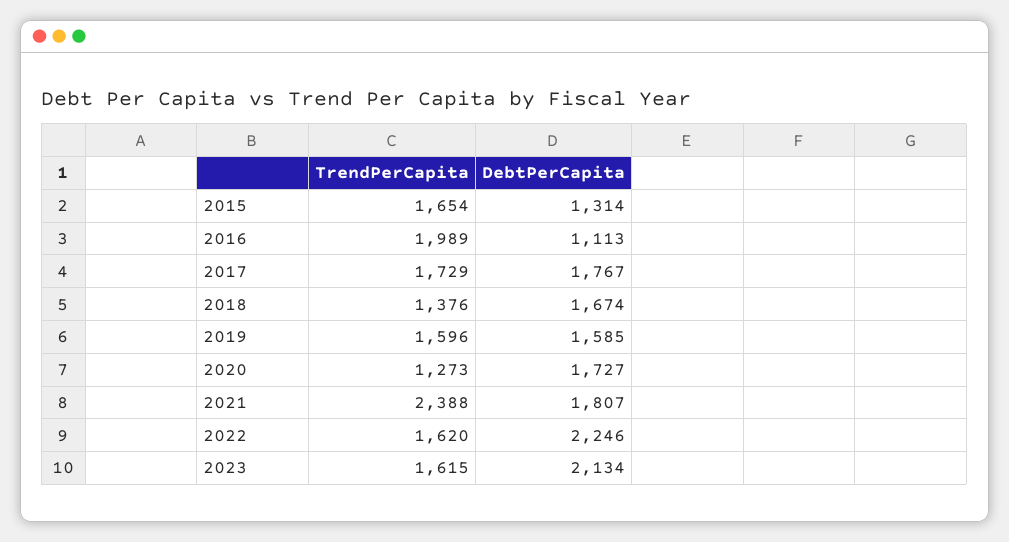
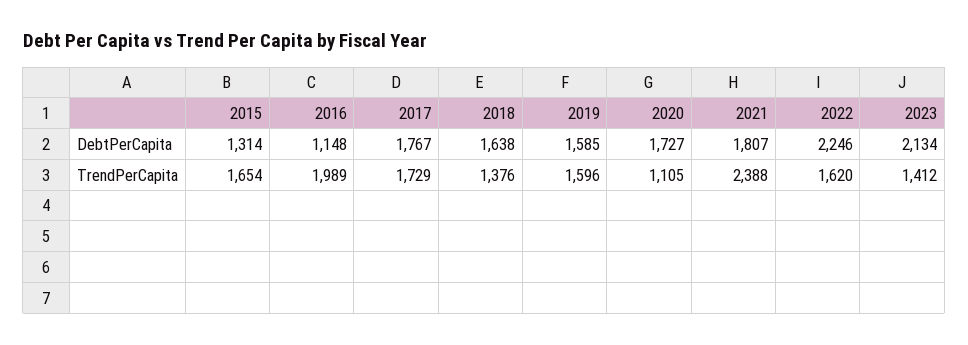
DebtPerCapita, 2016: 1113 -> 1148
DebtPerCapita, 2018: 1674 -> 1638
TrendPerCapita, 2020: 1273 -> 1105
TrendPerCapita, 2023: 1615 -> 1412

